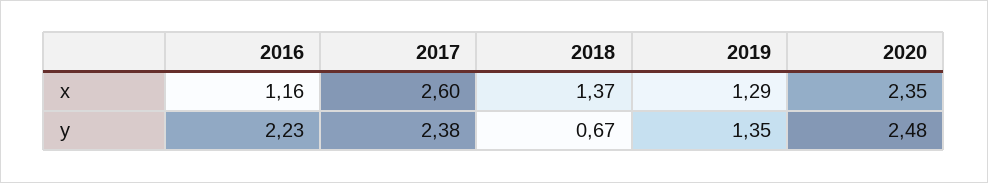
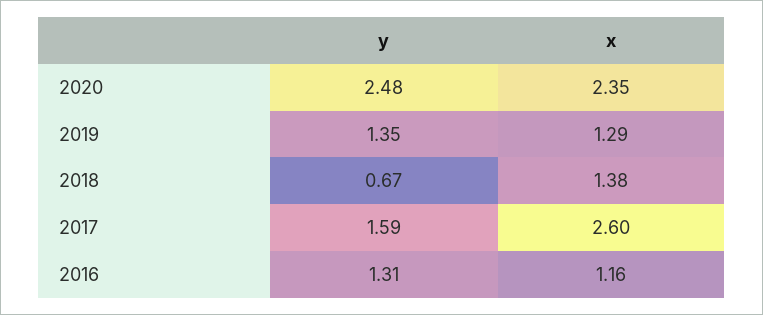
2018, x: 1.37 -> 1.38
2016, y: 2.23 -> 1.31
2017, y: 2.38 -> 1.59

